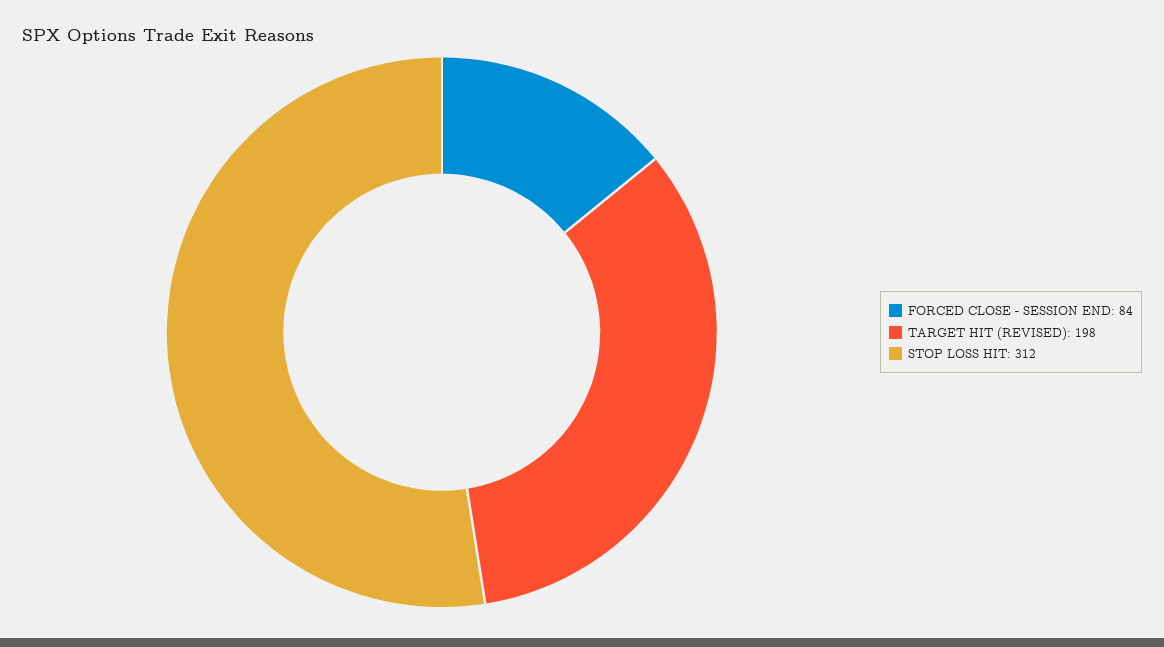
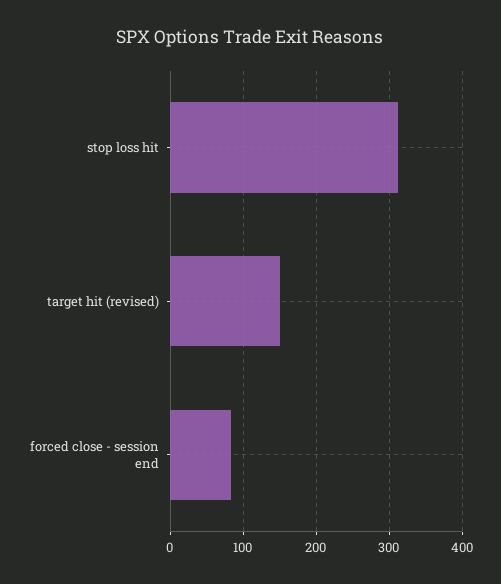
TARGET HIT (REVISED): 198 -> 150

